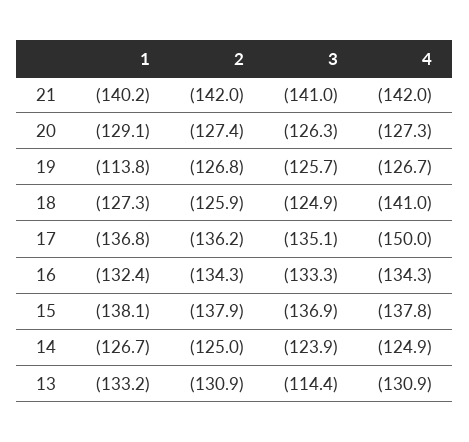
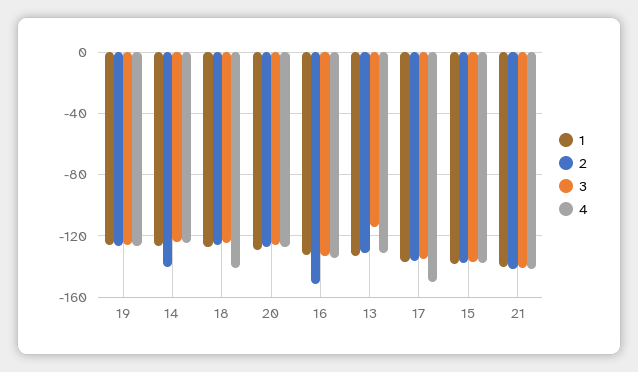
1, 19: -113.8 -> -125
2, 16: -134.3 -> -150
2, 14: -125 -> -140

